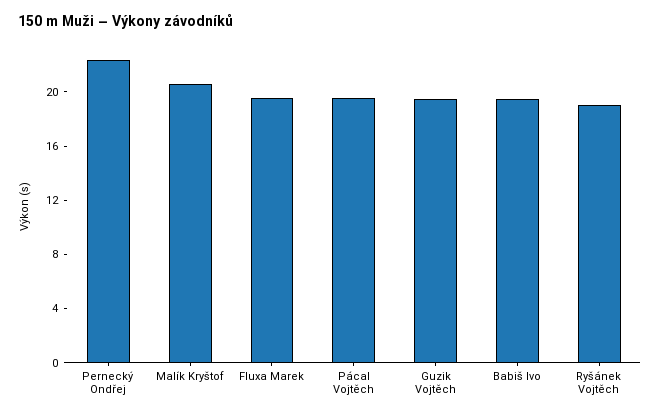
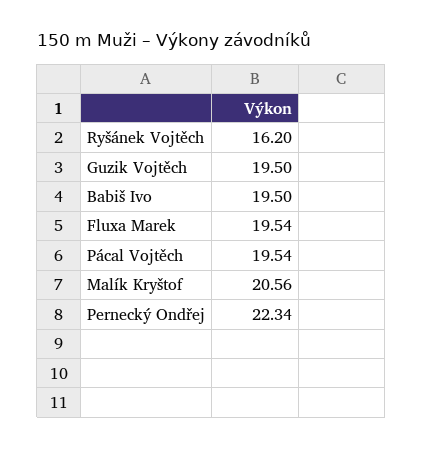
Ryšánek Vojtěch: 19 -> 16.2

